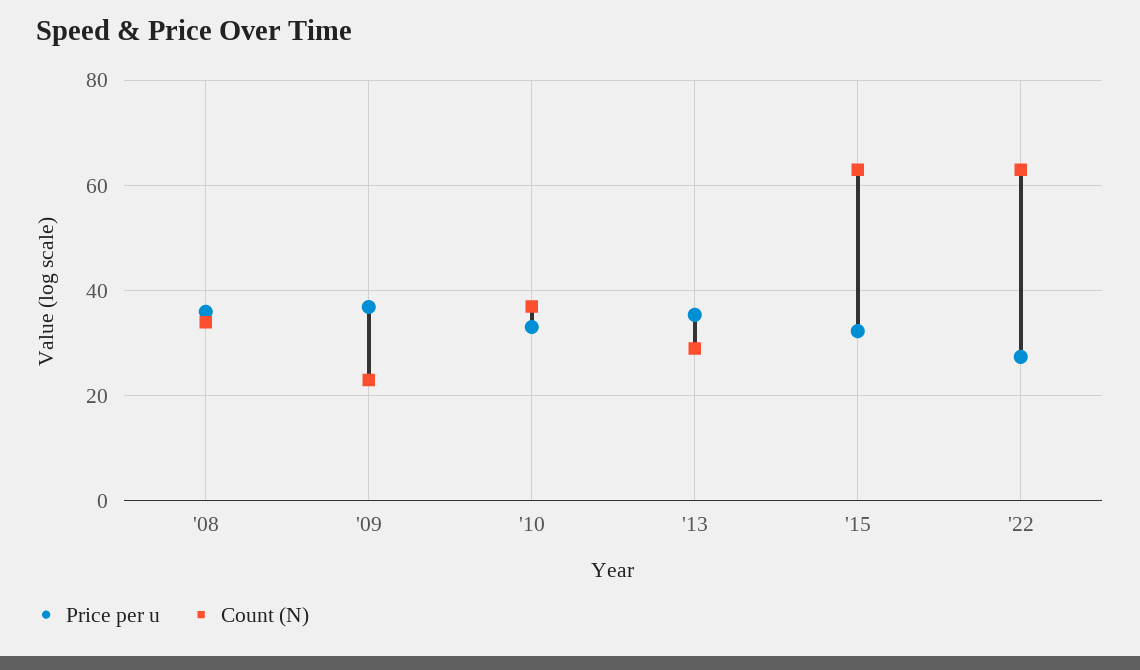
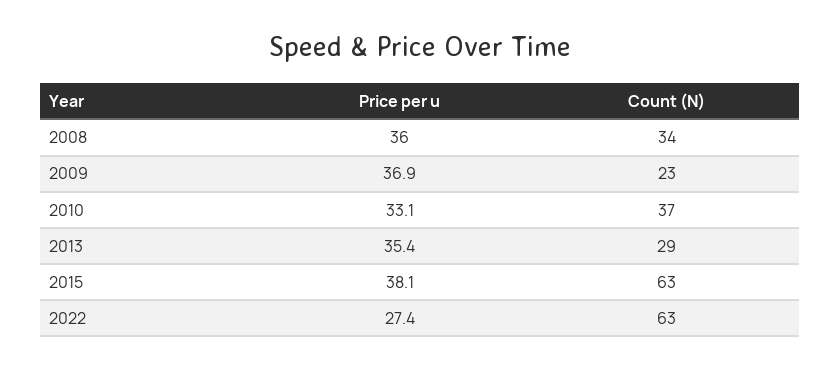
Price per u, '15: 32 -> 38.1

